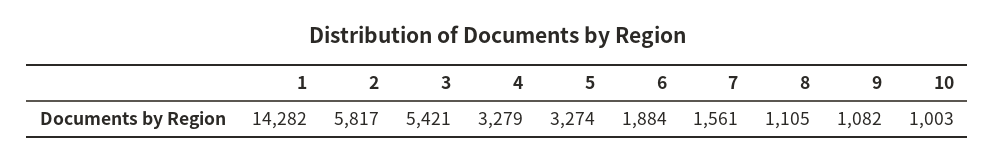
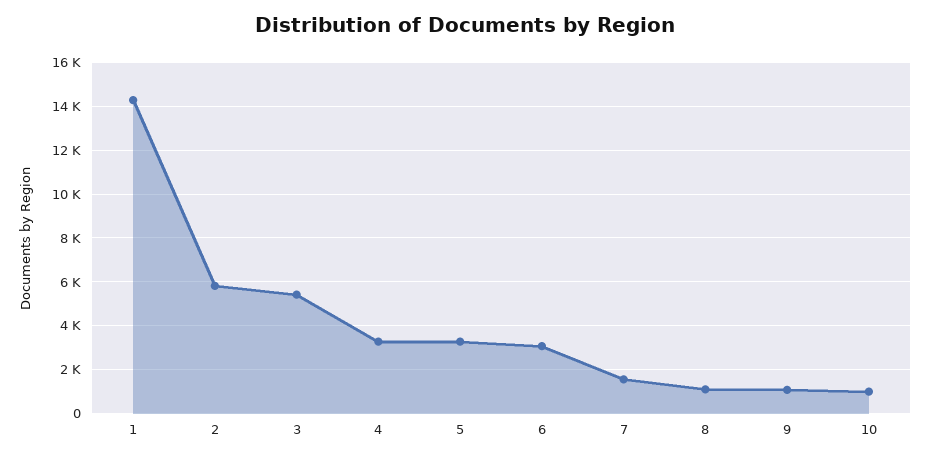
6: 1884 -> 3000

